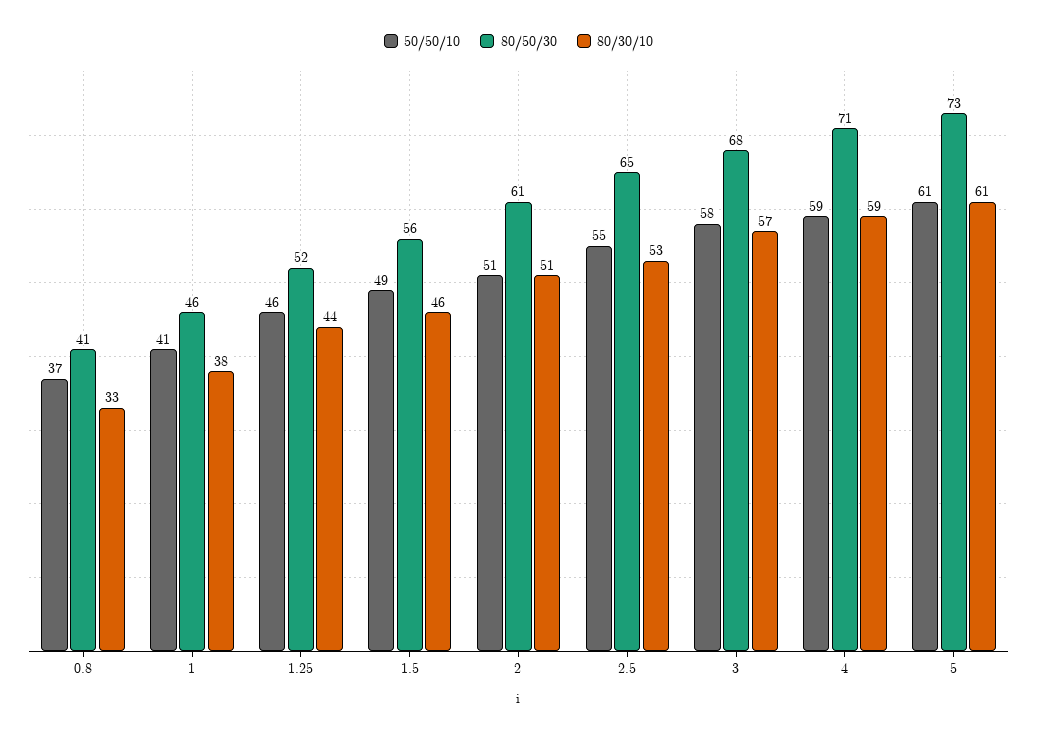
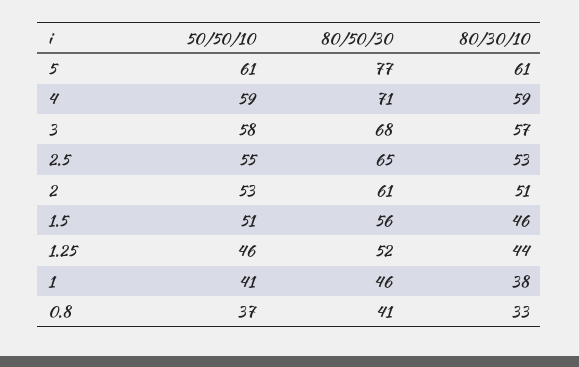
50/50/10, 1.5: 49 -> 51
50/50/10, 2: 51 -> 53
80/50/30, 5: 73 -> 77

